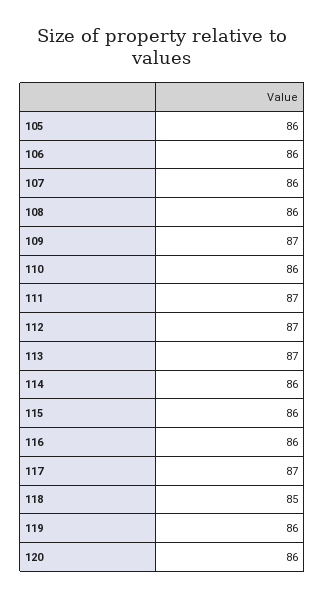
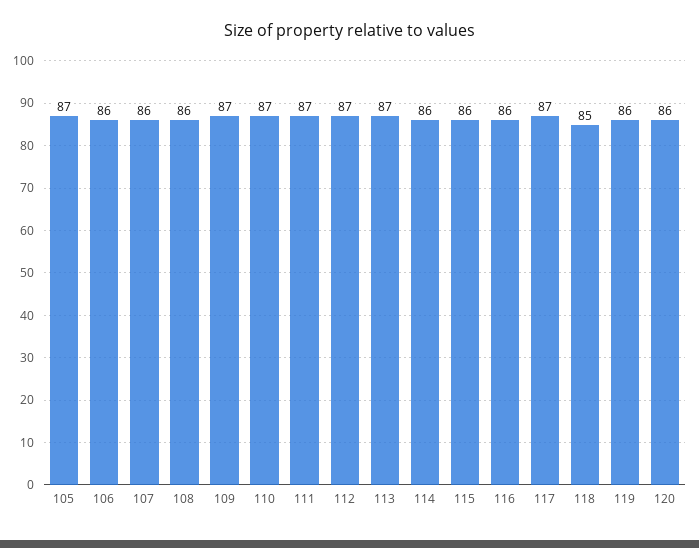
105: 86 -> 87
110: 86 -> 87

